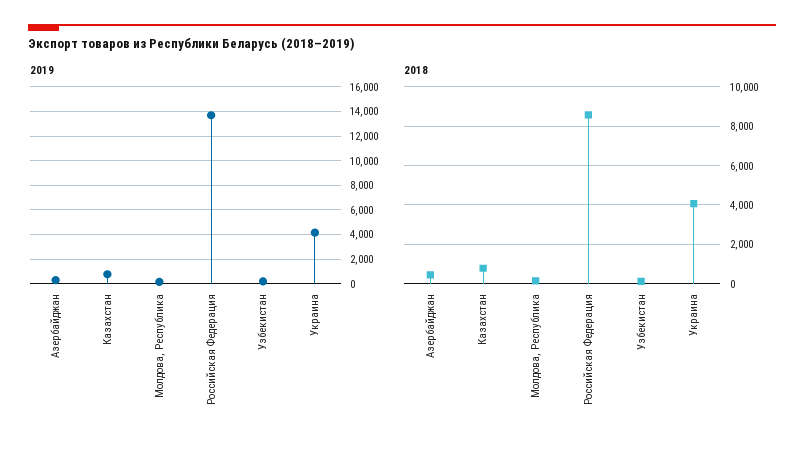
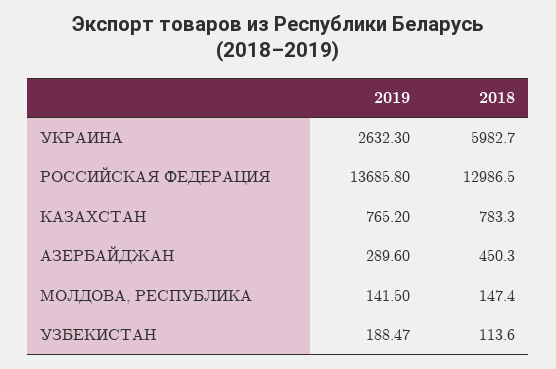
2019, Украина: 4000 -> 2632.3
2018, Российская Федерация: 8500 -> 12986.5
2018, Украина: 4000 -> 5982.7

